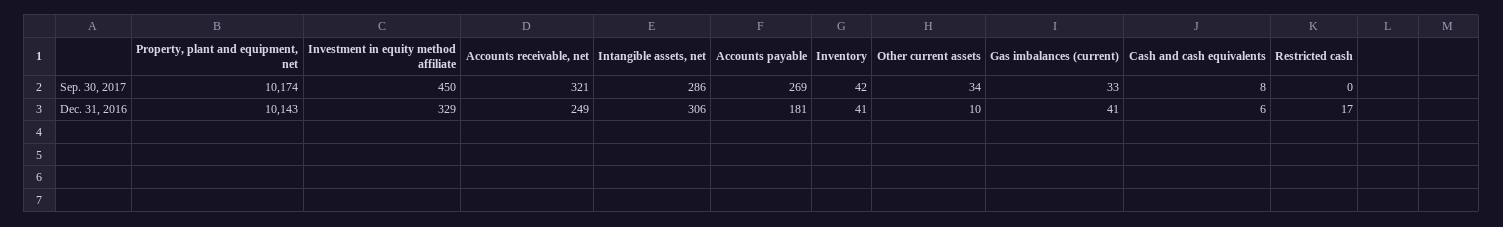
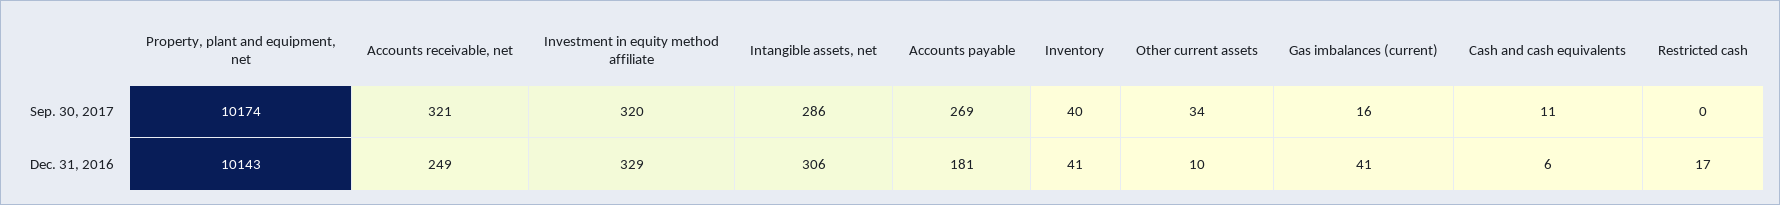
Investment in equity method affiliate, Sep. 30, 2017: 450 -> 320
Inventory, Sep. 30, 2017: 42 -> 40
Gas imbalances (current), Sep. 30, 2017: 33 -> 16
Cash and cash equivalents, Sep. 30, 2017: 8 -> 11

